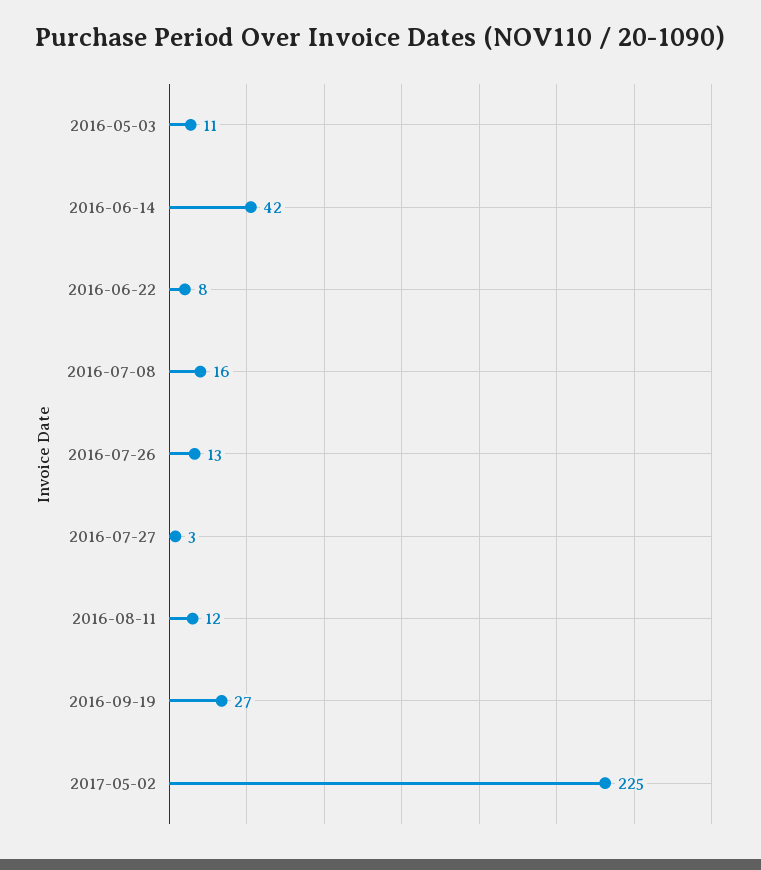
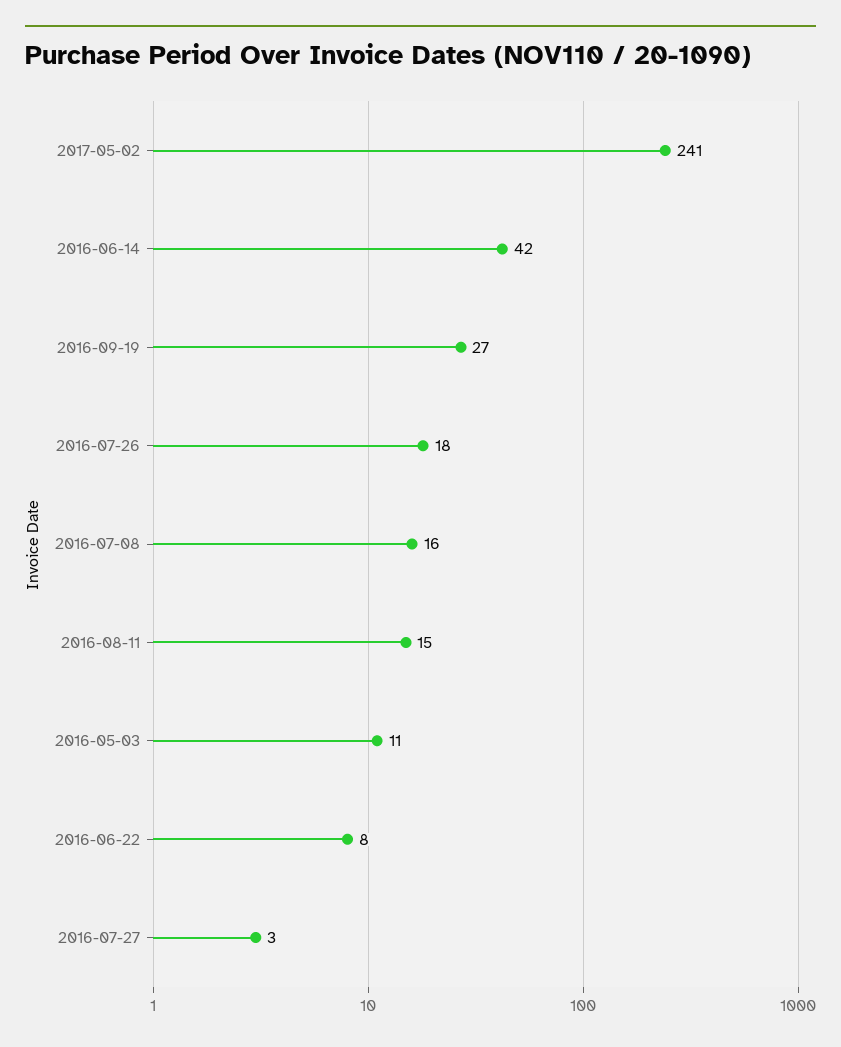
2016-07-26: 13 -> 18
2016-08-11: 12 -> 15
2017-05-02: 225 -> 241

